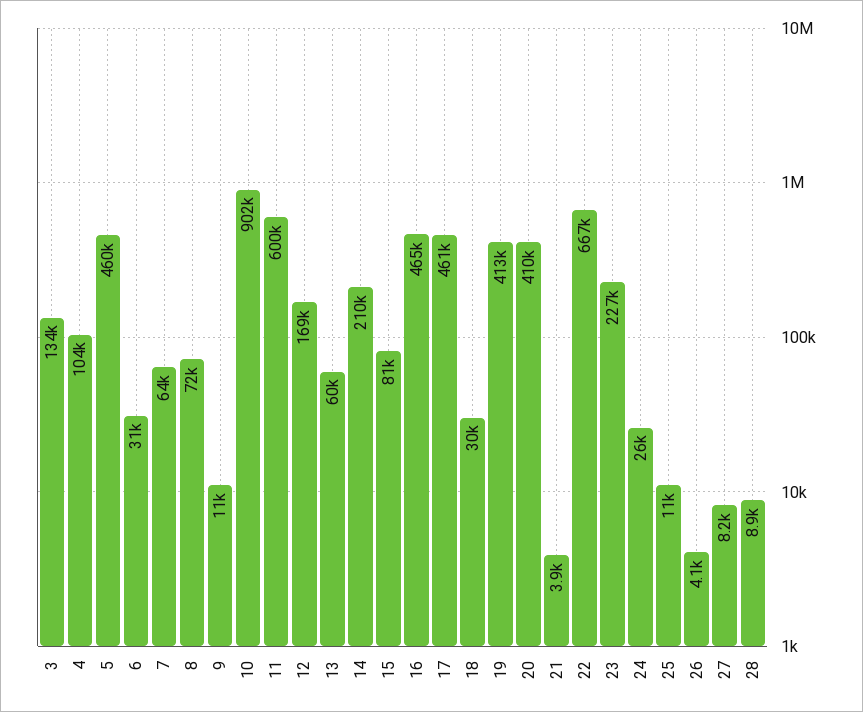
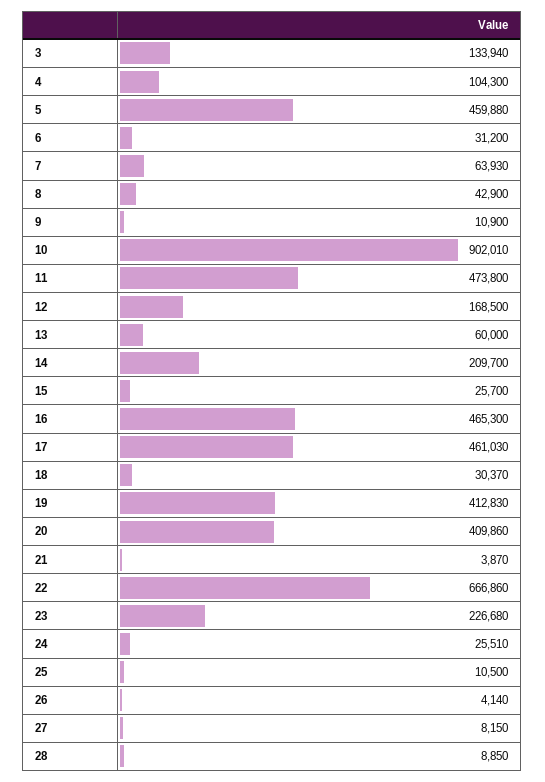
8: 72000 -> 42900
11: 600000 -> 473800
15: 81000 -> 25700

